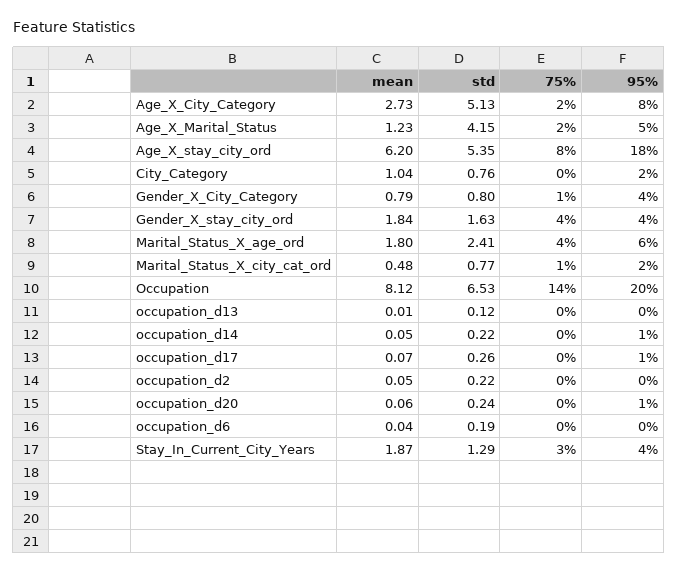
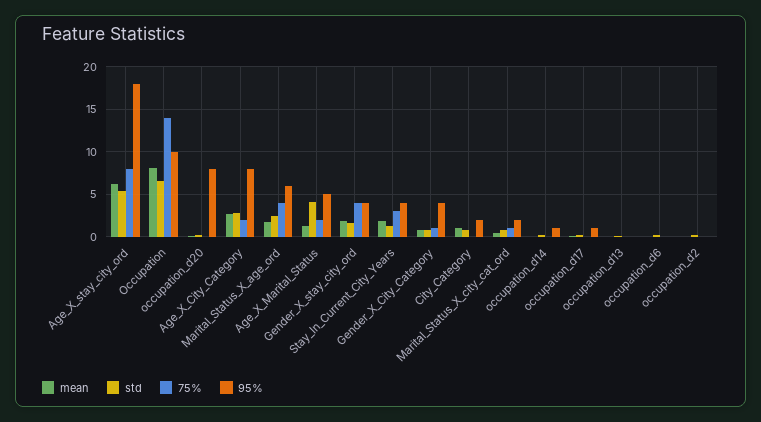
std, Age_X_City_Category: 5.13 -> 3
95%, Occupation: 20 -> 10
95%, occupation_d20: 1 -> 8

